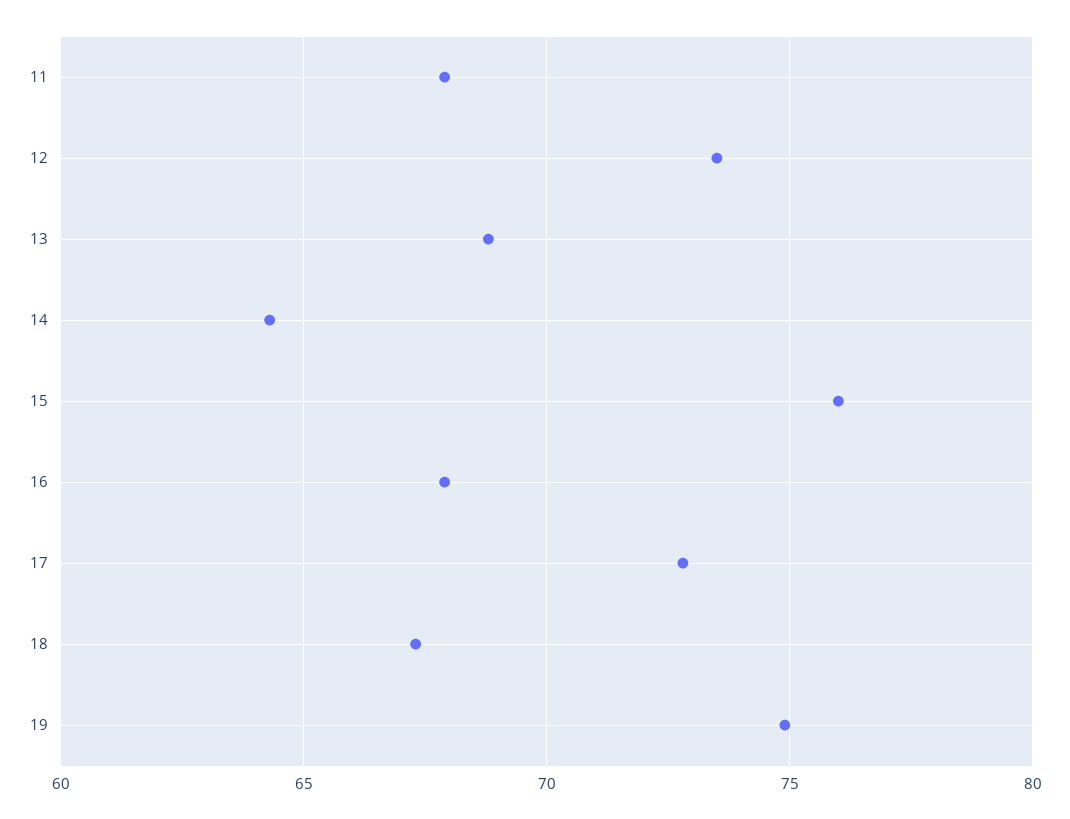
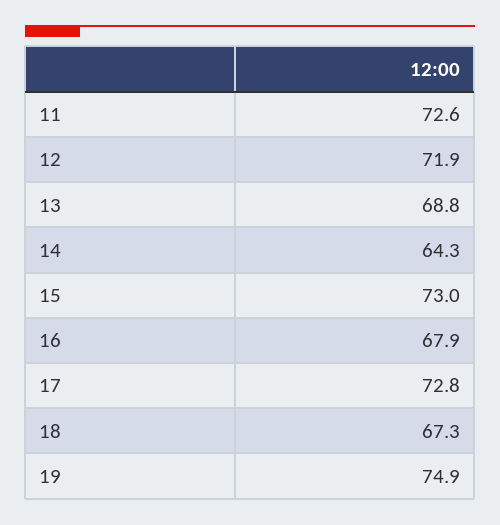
11: 68 -> 72.6
12: 73.5 -> 71.9
15: 76 -> 73

